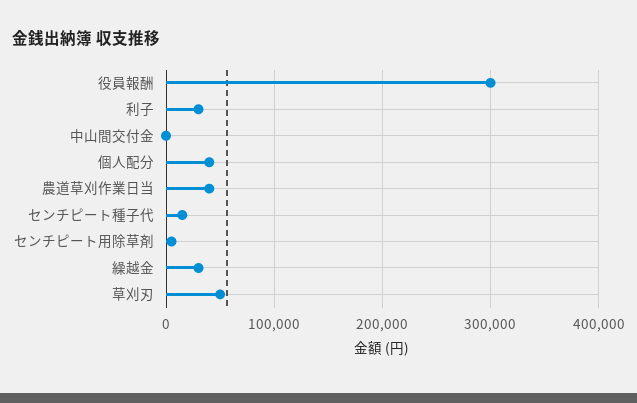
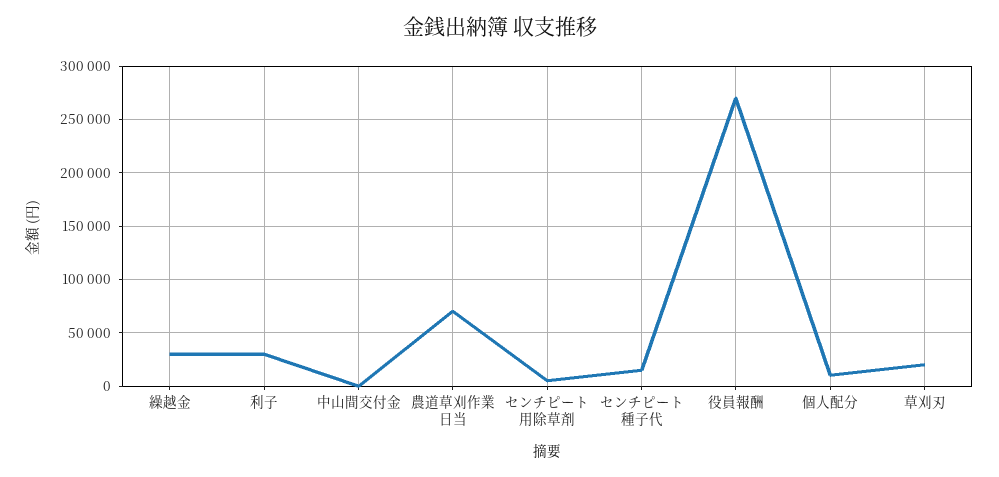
役員報酬: 300000 -> 270000
個人配分: 40000 -> 10000
農道草刈作業日当: 40000 -> 70000
草刈刃: 50000 -> 20000

